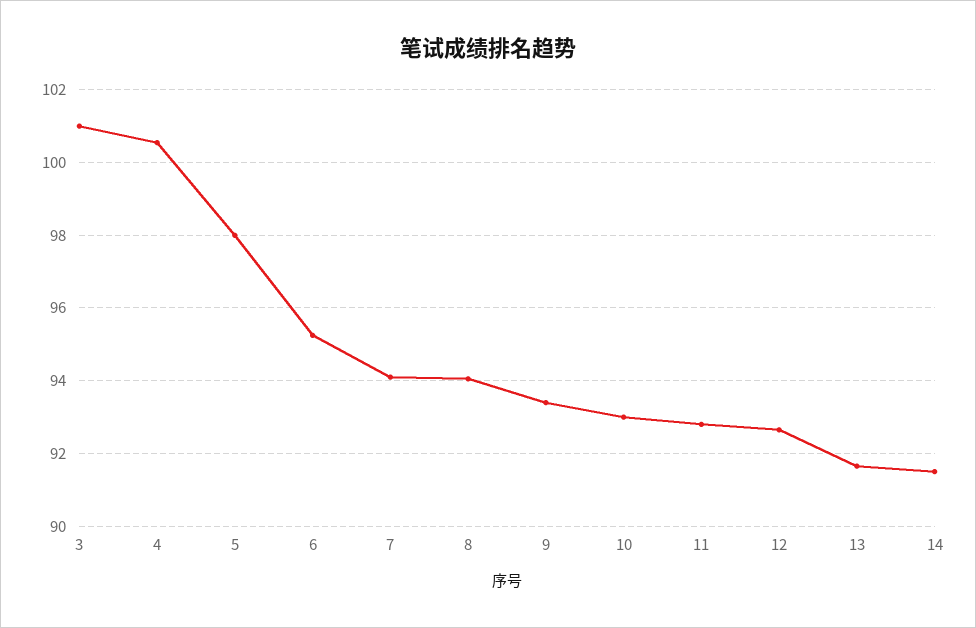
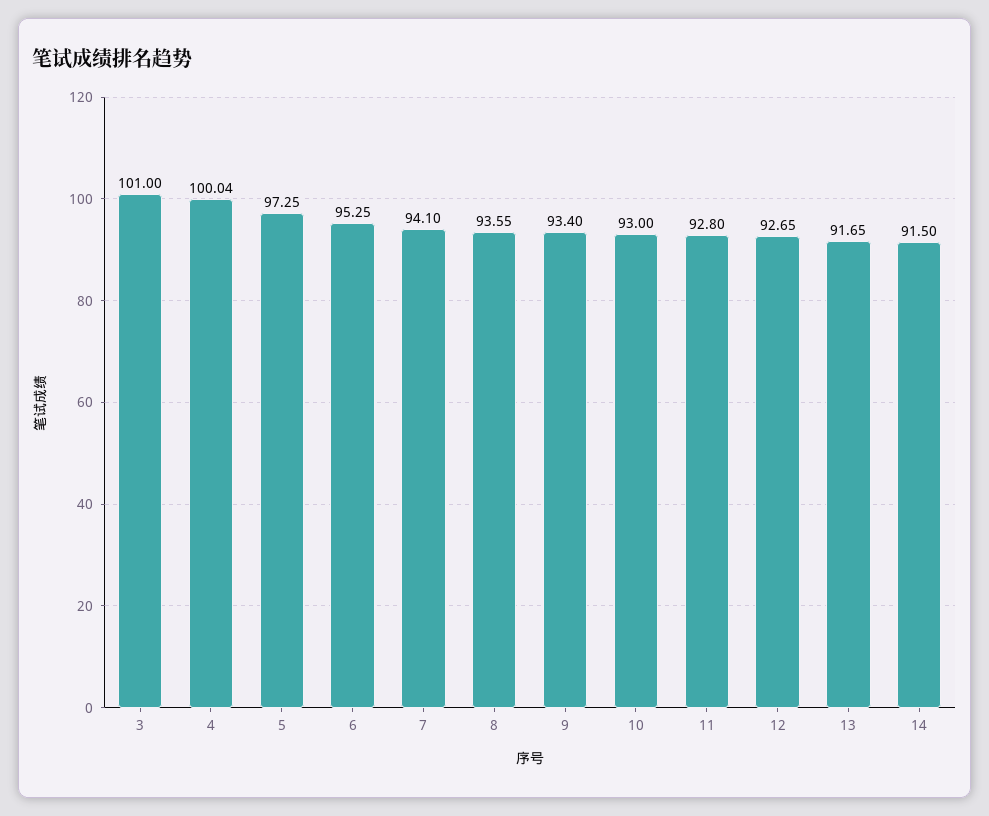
4: 100.6 -> 100.04
5: 98 -> 97.25
8: 94 -> 93.55

